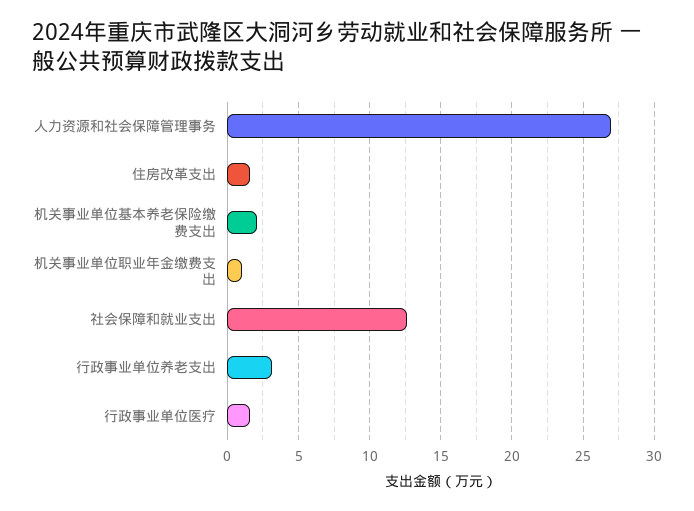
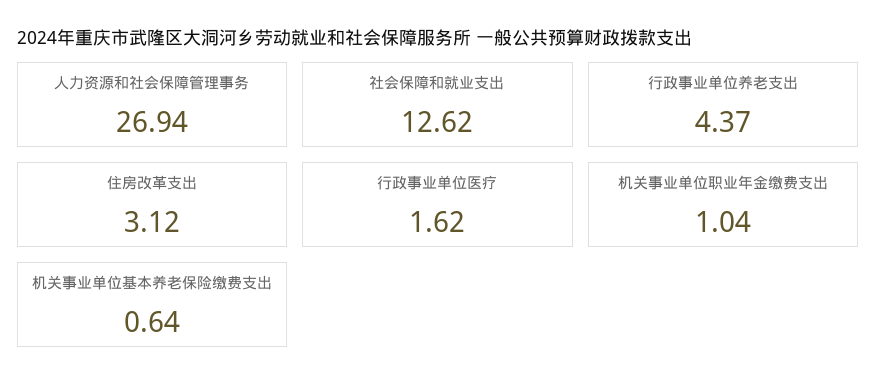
住房改革支出: 1.5 -> 3.12
机关事业单位基本养老保险缴费支出: 2 -> 0.64
行政事业单位养老支出: 3 -> 4.37

